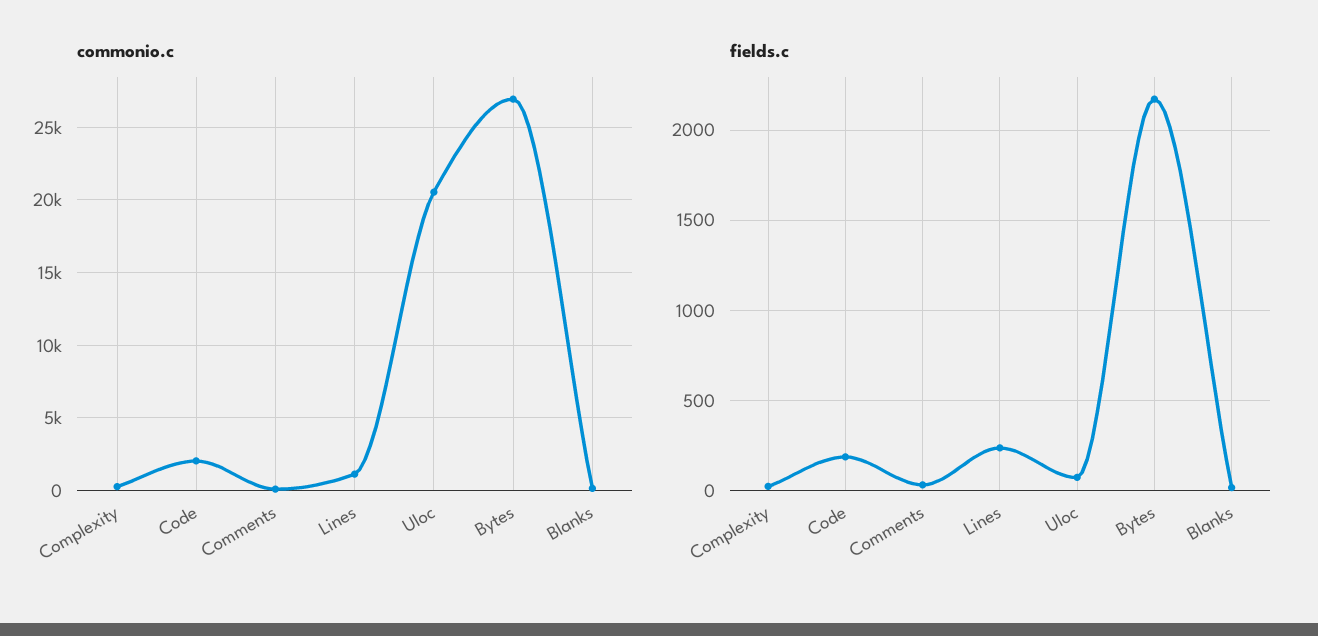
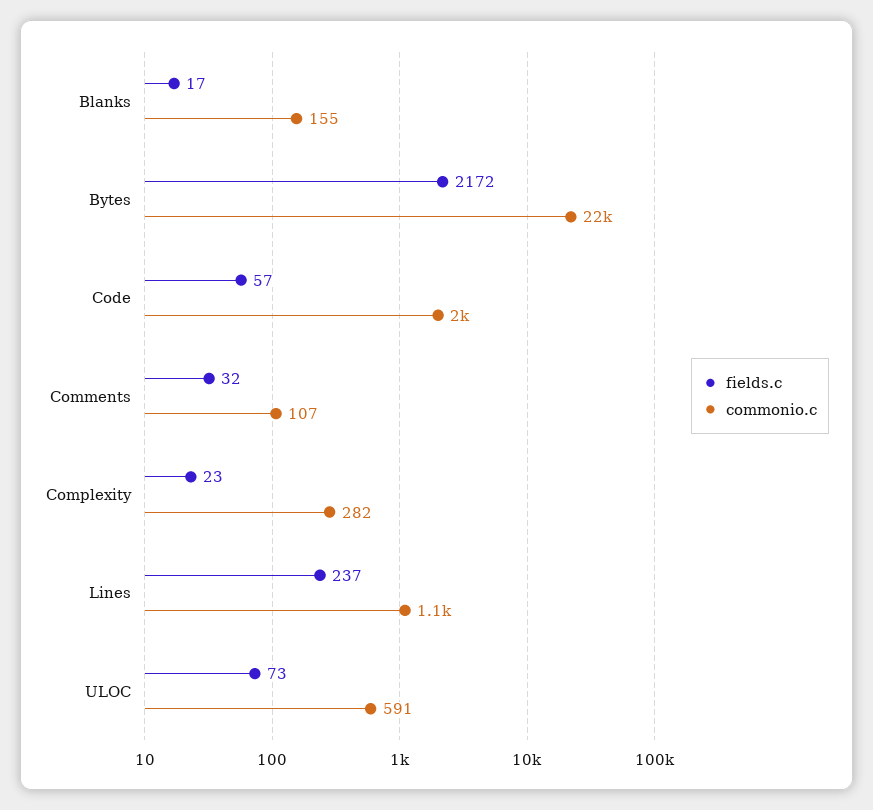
commonio.c, Uloc: 20500 -> 591
commonio.c, Bytes: 27000 -> 22000
fields.c, Code: 200 -> 57

